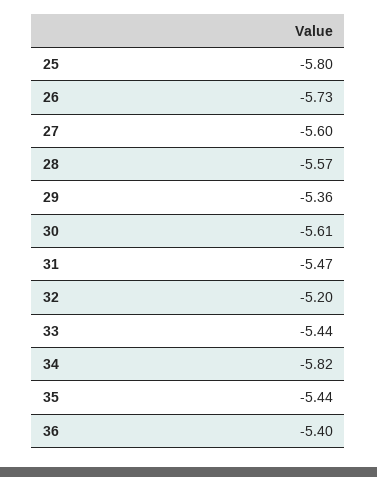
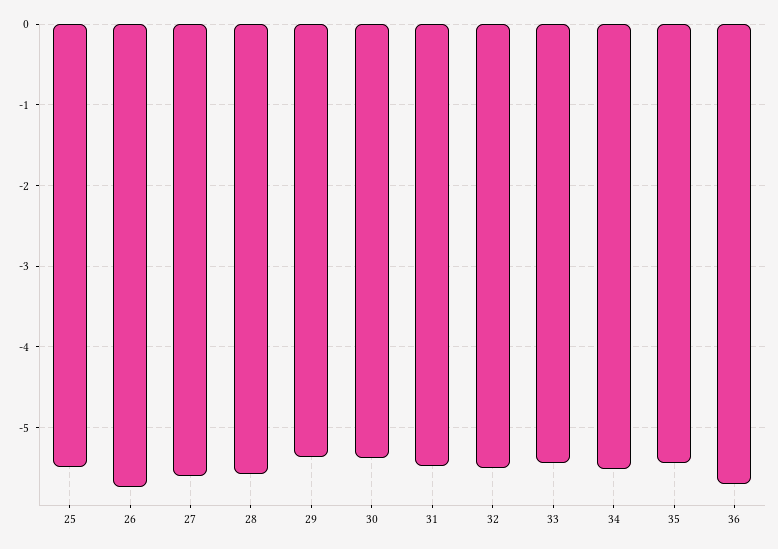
25: -5.8 -> -5.5
30: -5.61 -> -5.4
32: -5.2 -> -5.5
34: -5.82 -> -5.5
36: -5.4 -> -5.7

